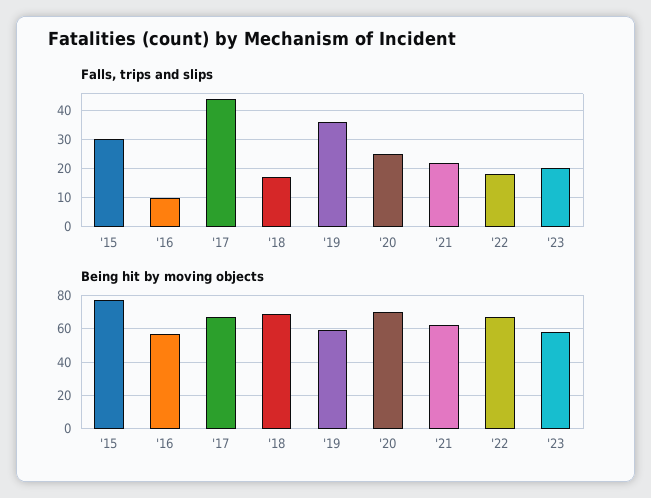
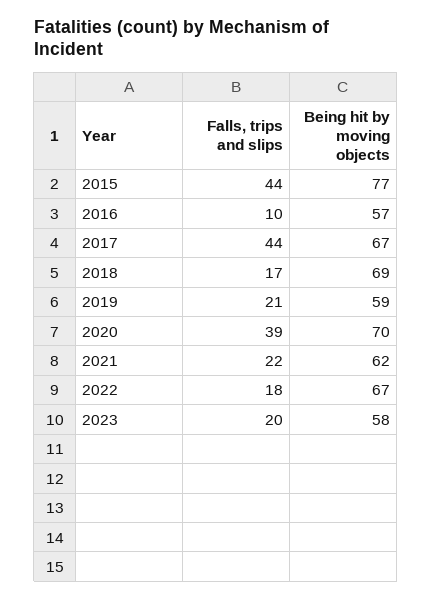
Falls, trips and slips, '15: 30 -> 44
Falls, trips and slips, '19: 35 -> 21
Falls, trips and slips, '20: 25 -> 39

